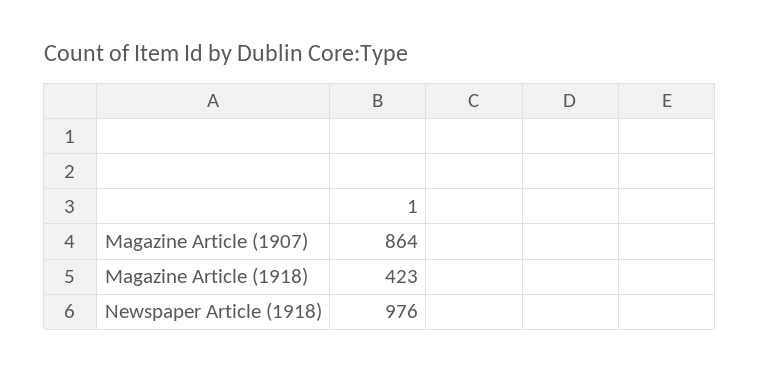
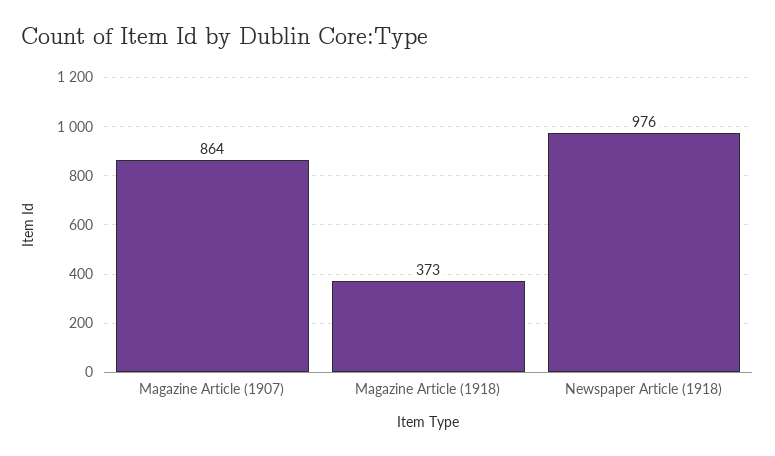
Magazine Article (1918): 423 -> 373

